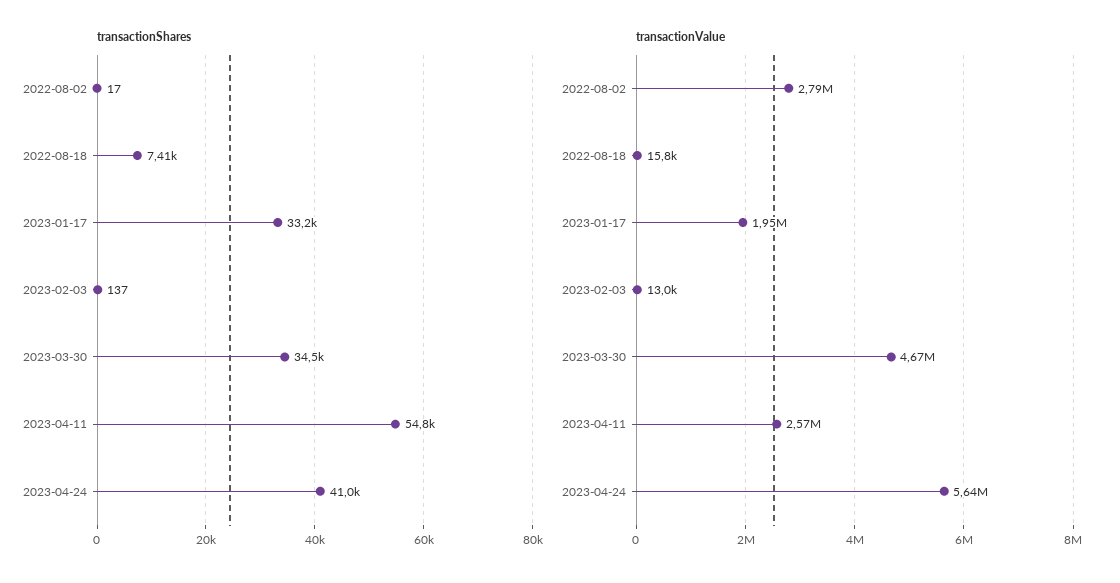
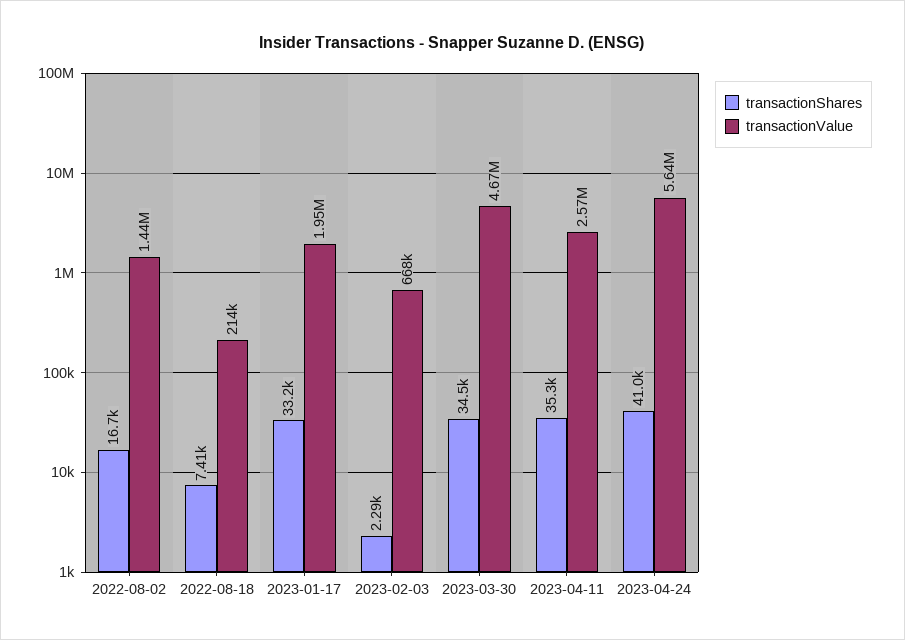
transactionShares, 2022-08-02: 17 -> 16700
transactionShares, 2023-02-03: 137 -> 2290
transactionShares, 2023-04-11: 54800 -> 35300
transactionValue, 2022-08-02: 2790000 -> 1440000
transactionValue, 2022-08-18: 15800 -> 214000
transactionValue, 2023-02-03: 13000 -> 668000

